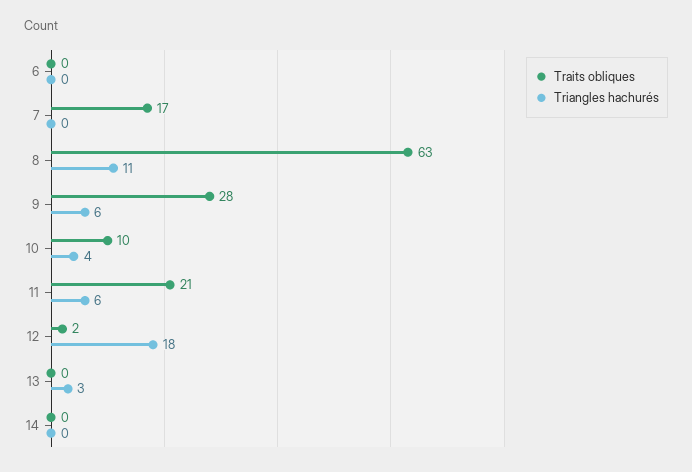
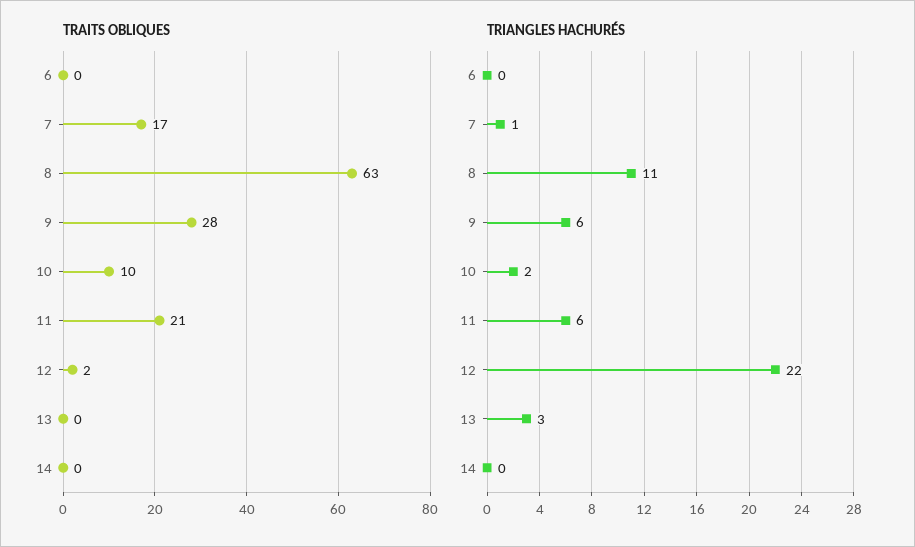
Triangles hachurés, 7: 0 -> 1
Triangles hachurés, 10: 4 -> 2
Triangles hachurés, 12: 18 -> 22

